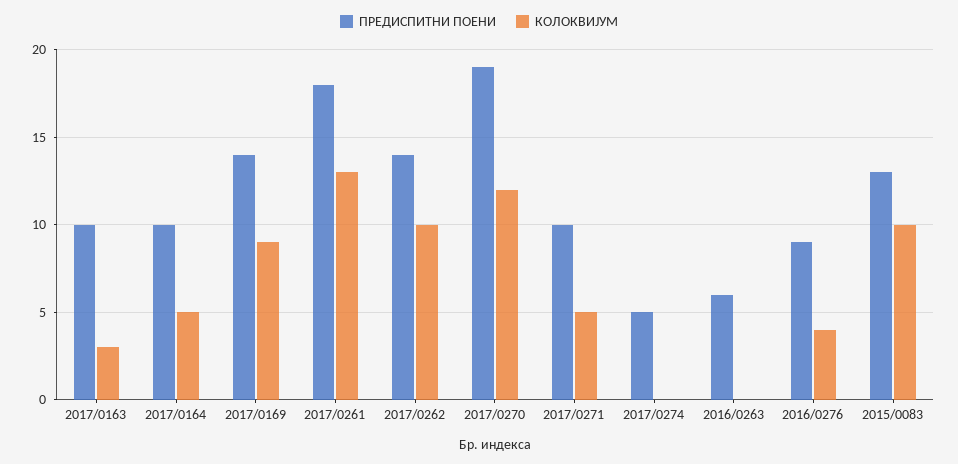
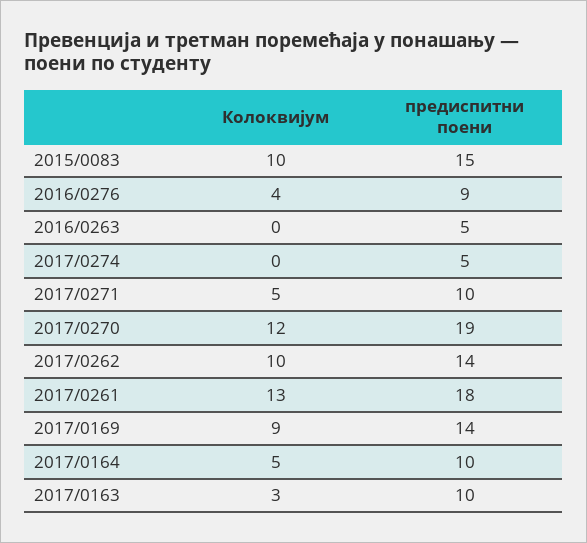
ПРЕДИСПИТНИ ПОЕНИ, 2016/0263: 6 -> 5
ПРЕДИСПИТНИ ПОЕНИ, 2015/0083: 13 -> 15

